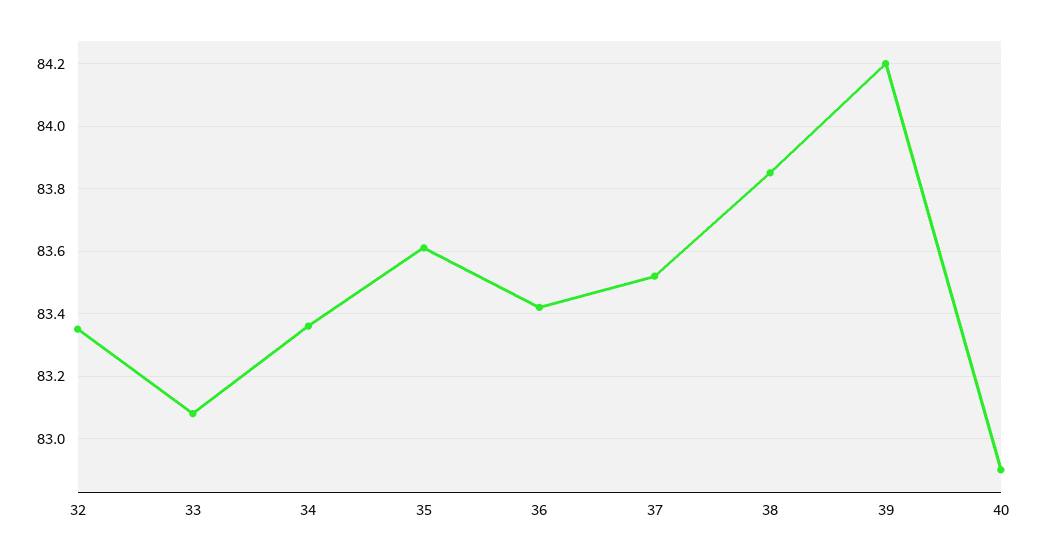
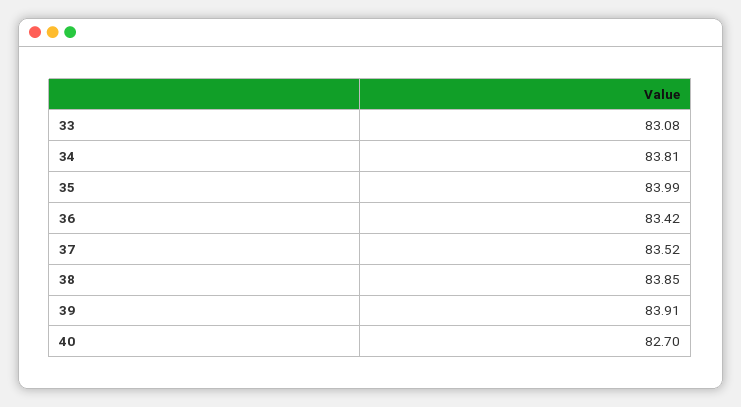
32: 83.35 -> none
34: 83.35 -> 83.81
35: 83.6 -> 83.99
39: 84.2 -> 83.91
40: 82.9 -> 82.7

